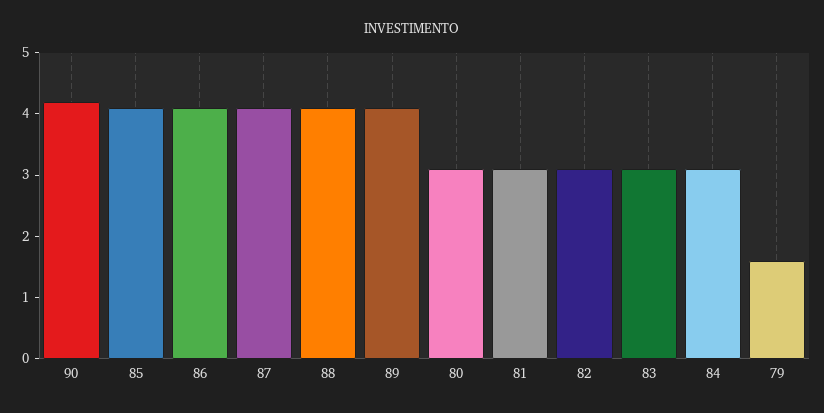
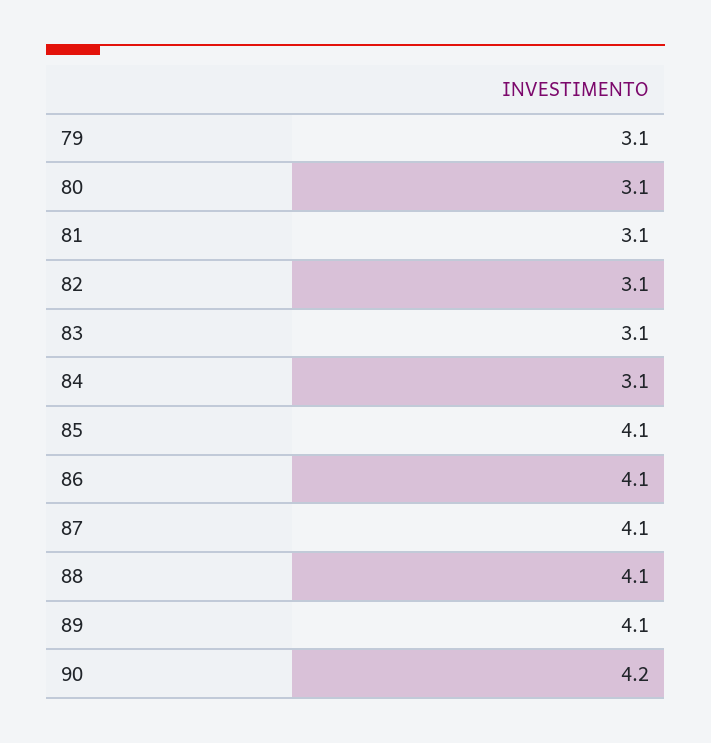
79: 1.5 -> 3.1

